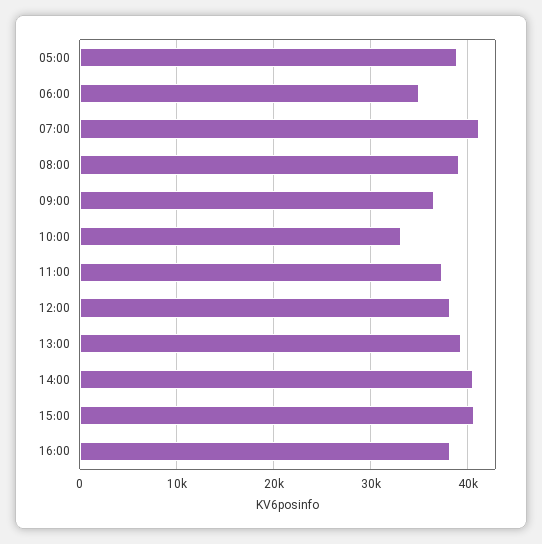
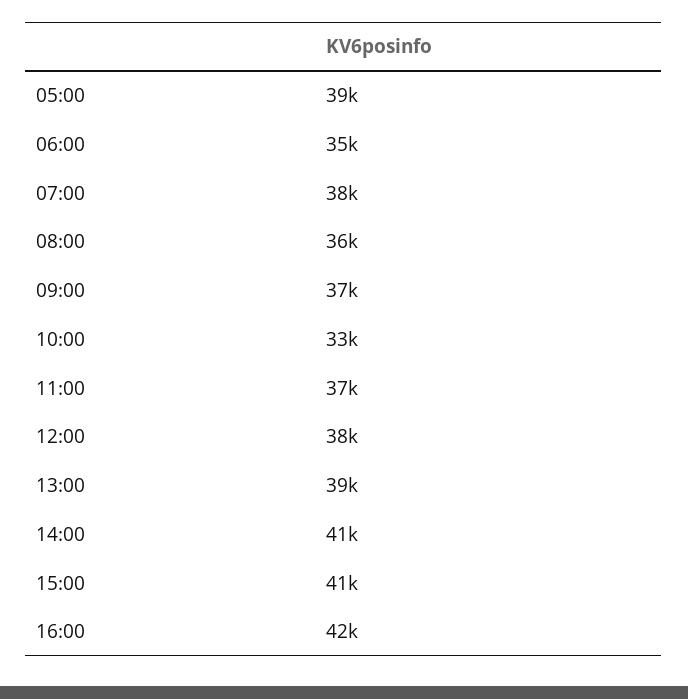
07:00: 41000 -> 38000
08:00: 39000 -> 36000
16:00: 38000 -> 42000

